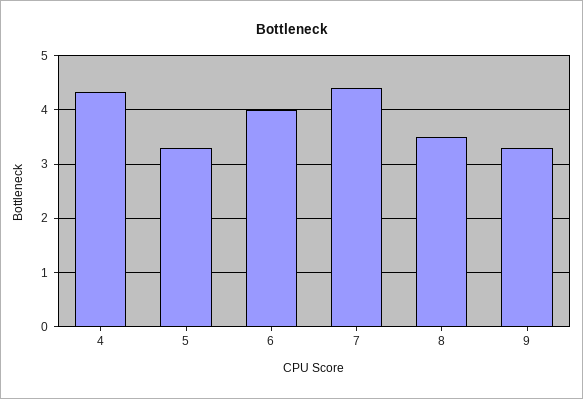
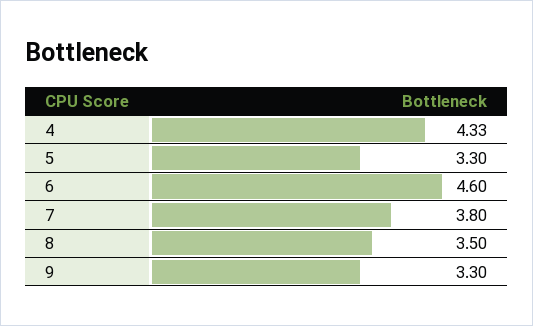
6: 4 -> 4.6
7: 4.4 -> 3.8

